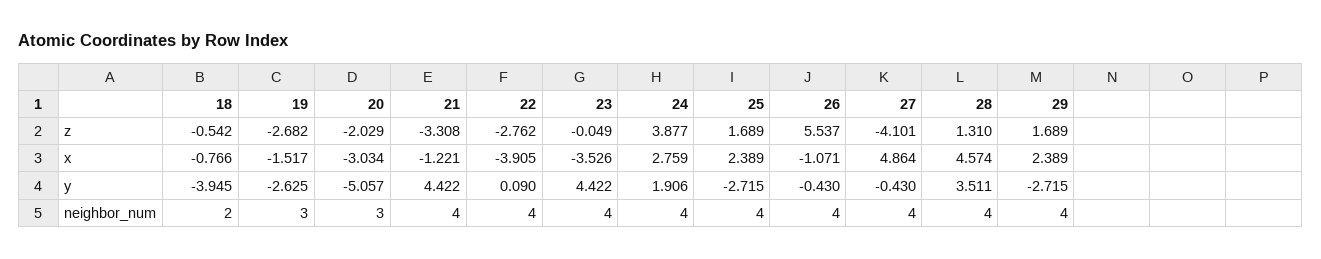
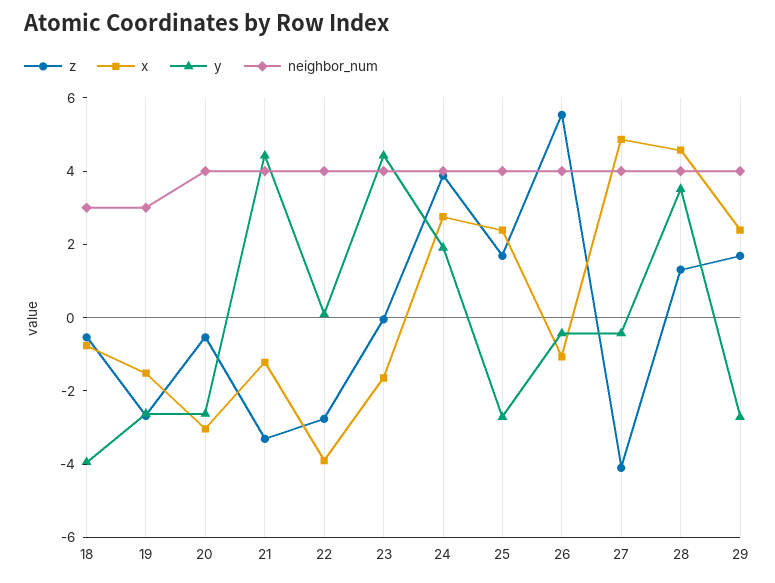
z, 20: -2.029 -> -0.5
x, 23: -3.526 -> -1.5
y, 20: -5.057 -> -2.5
neighbor_num, 18: 2 -> 3
neighbor_num, 20: 3 -> 4

